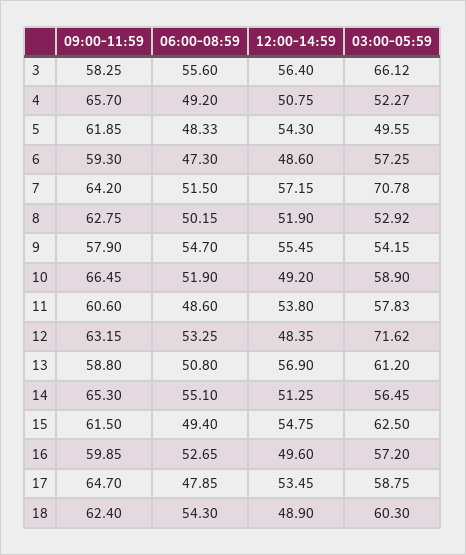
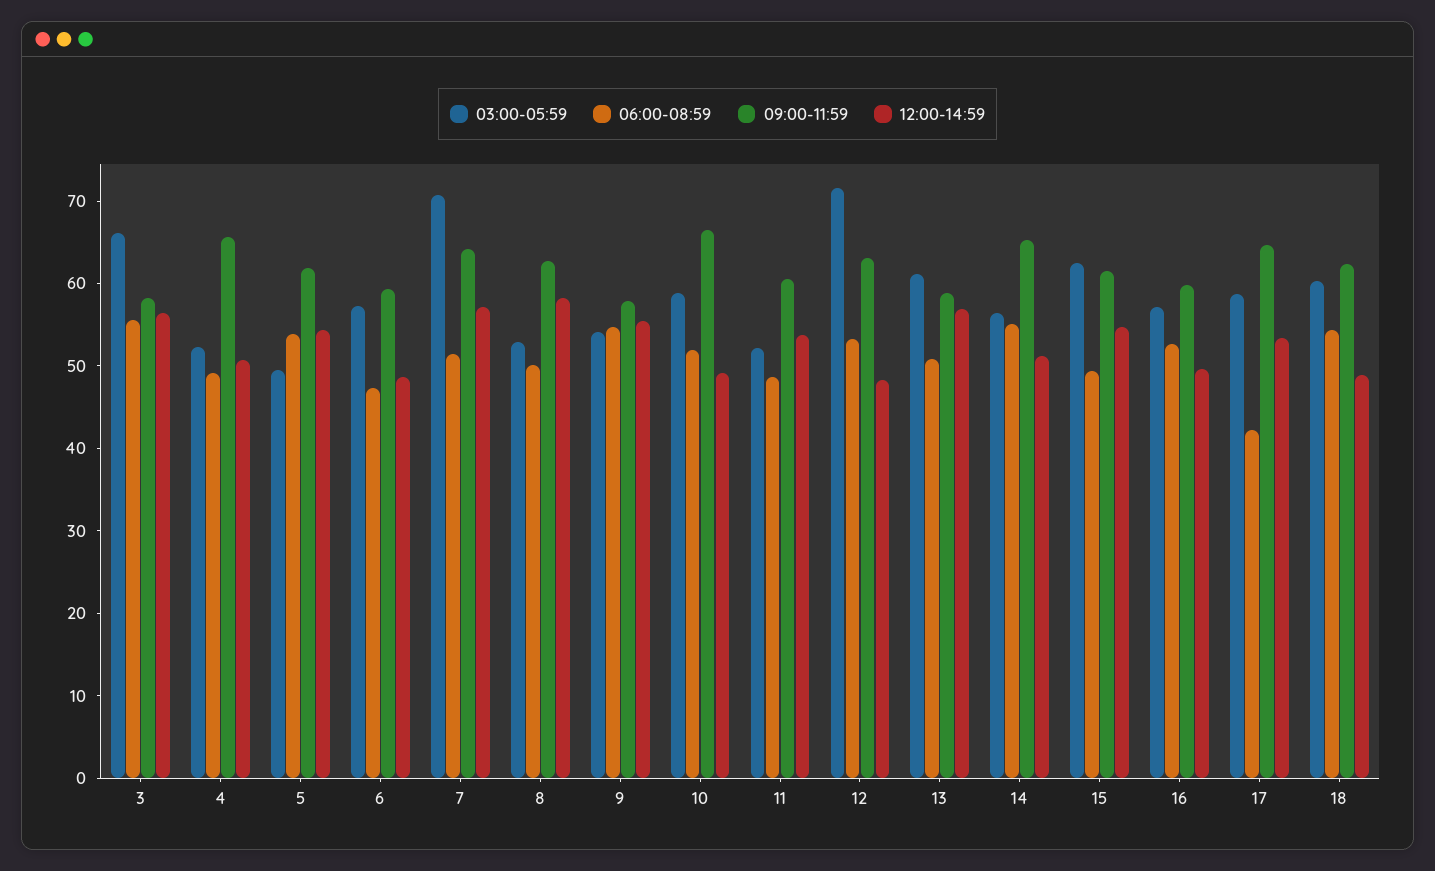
06:00-08:59, 5: 48.33 -> 54
12:00-14:59, 8: 51.9 -> 58
03:00-05:59, 11: 57.83 -> 52
06:00-08:59, 17: 47.85 -> 42

